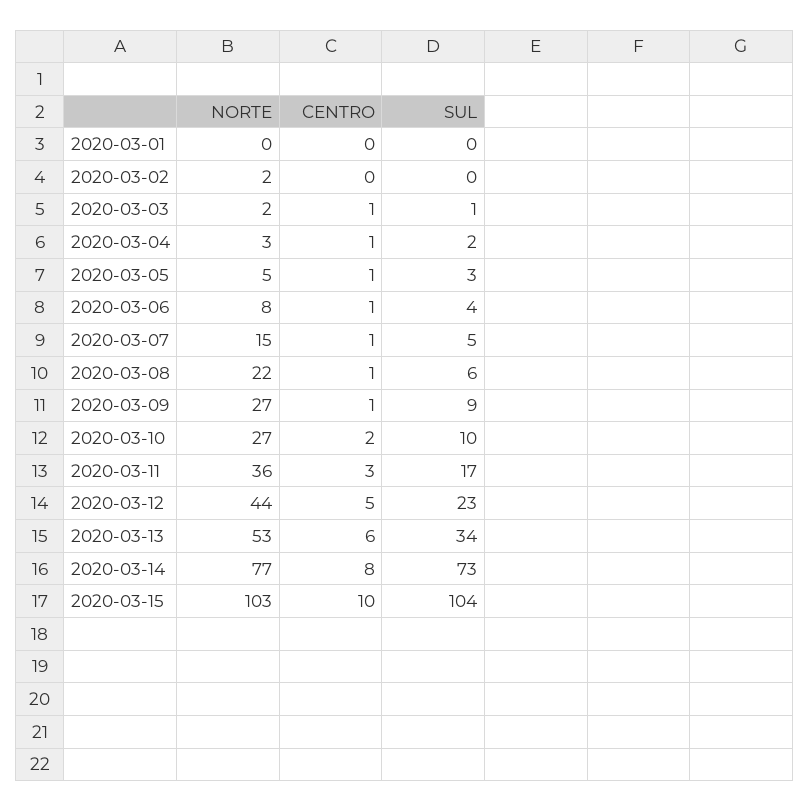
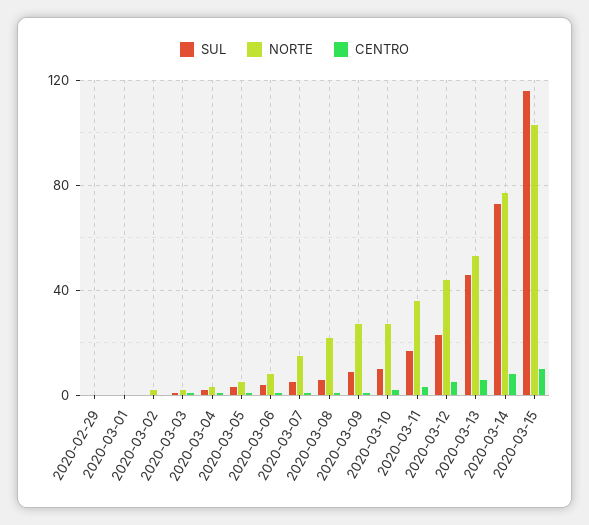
SUL, 2020-03-13: 34 -> 45
SUL, 2020-03-15: 104 -> 115
SUL, 2020-02-29: none -> 0
NORTE, 2020-02-29: none -> 0
CENTRO, 2020-02-29: none -> 0

